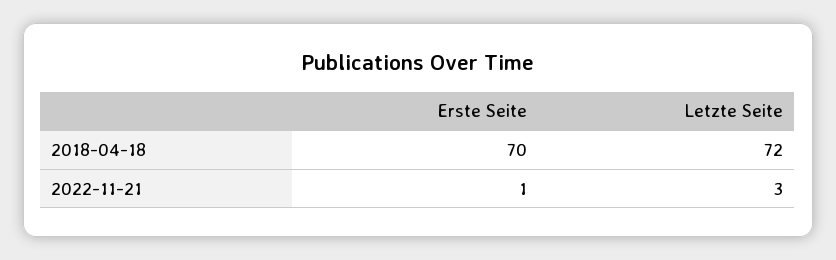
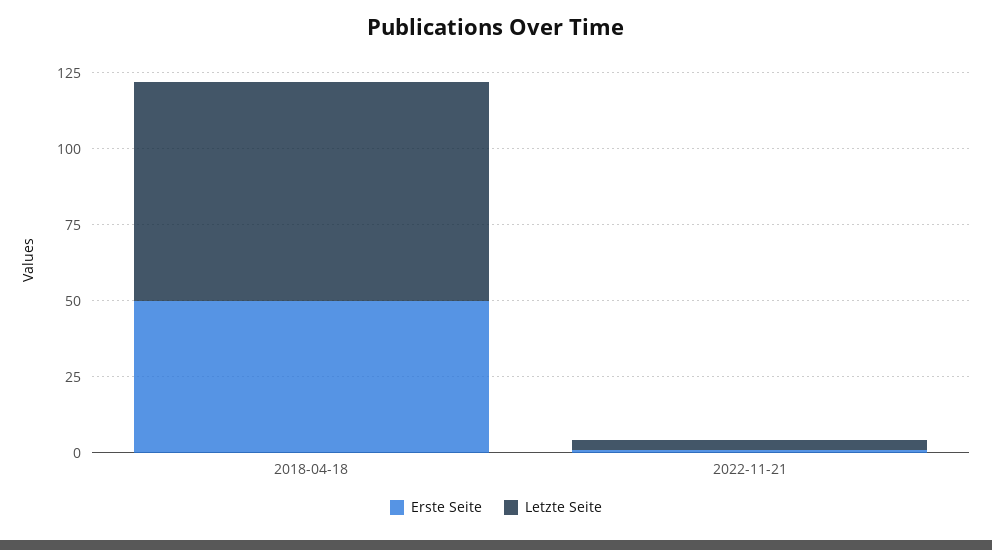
Erste Seite, 2018-04-18: 70 -> 50

